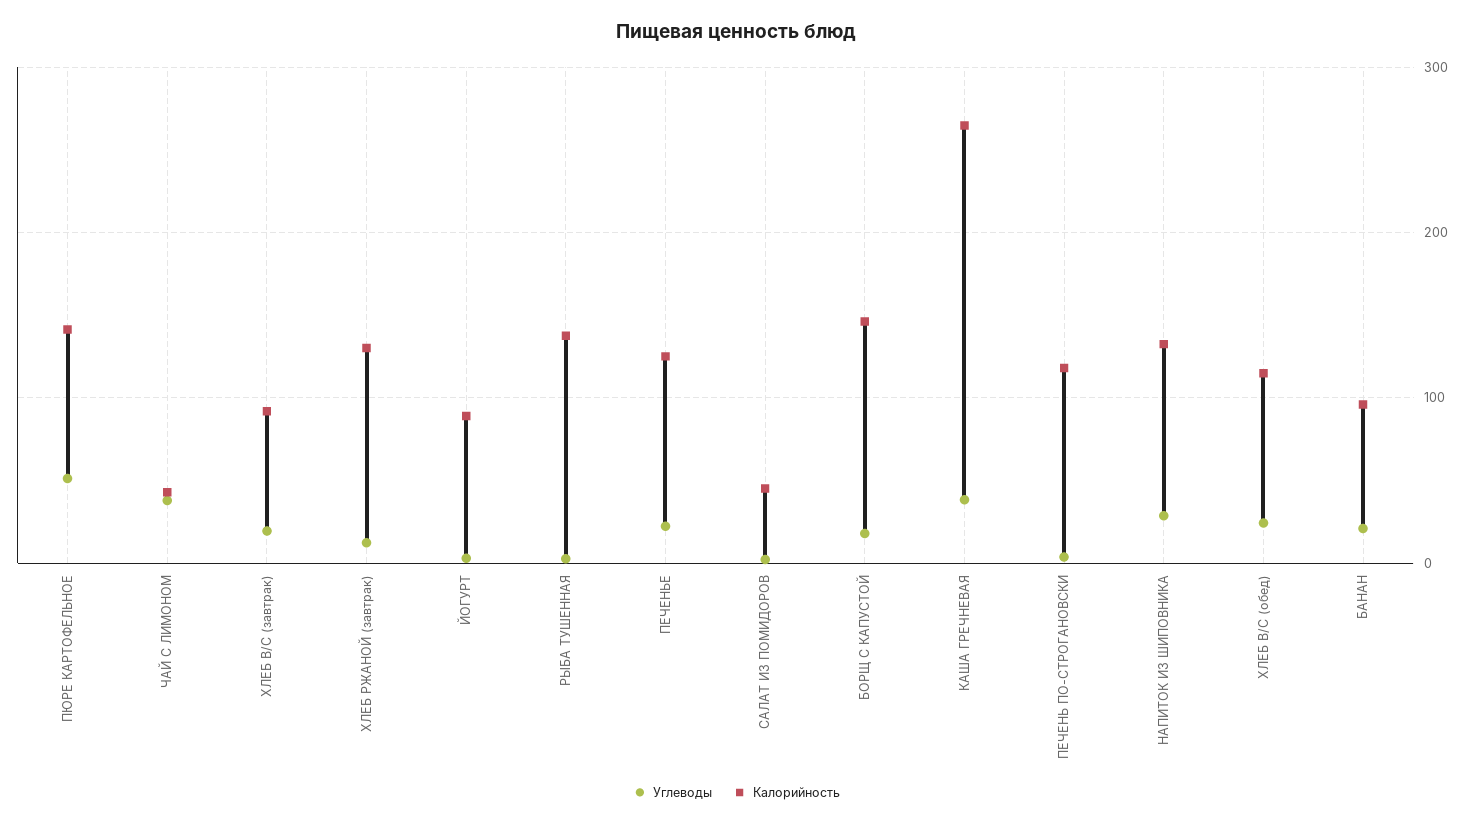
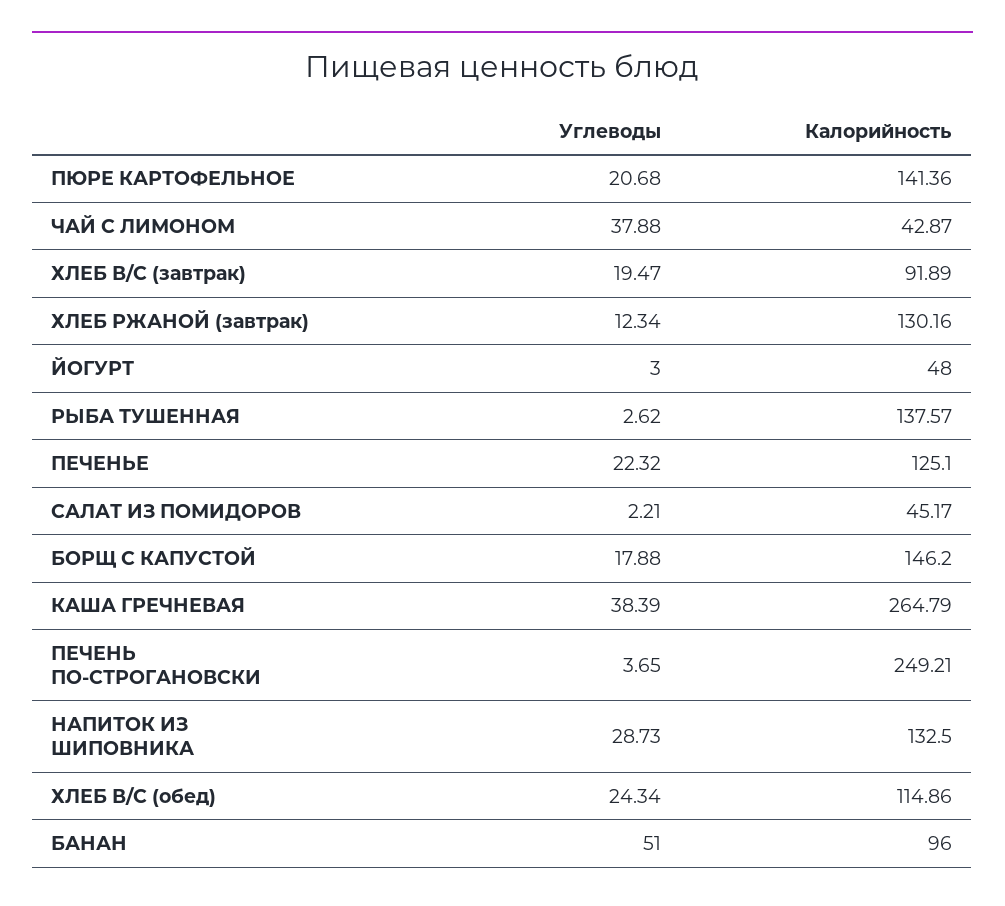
Углеводы, ПЮРЕ КАРТОФЕЛЬНОЕ: 50 -> 20.68
Калорийность, ЙОГУРТ: 90 -> 48
Калорийность, ПЕЧЕНЬ ПО-СТРОГАНОВСКИ: 120 -> 249.21
Углеводы, БАНАН: 20 -> 51

